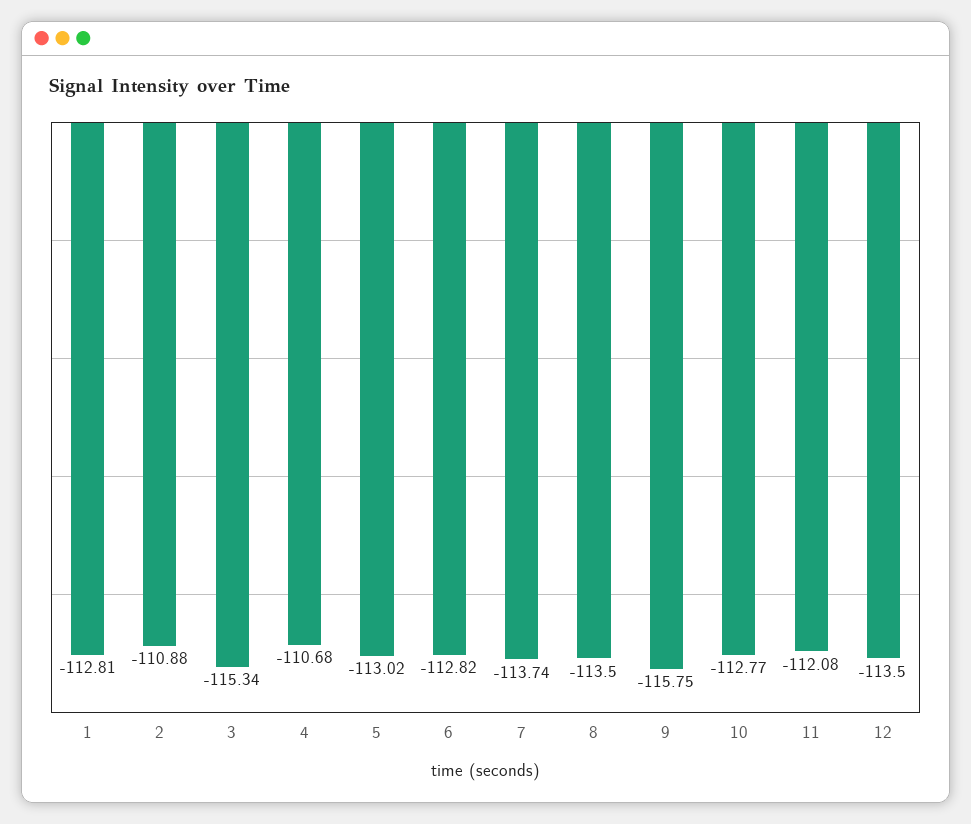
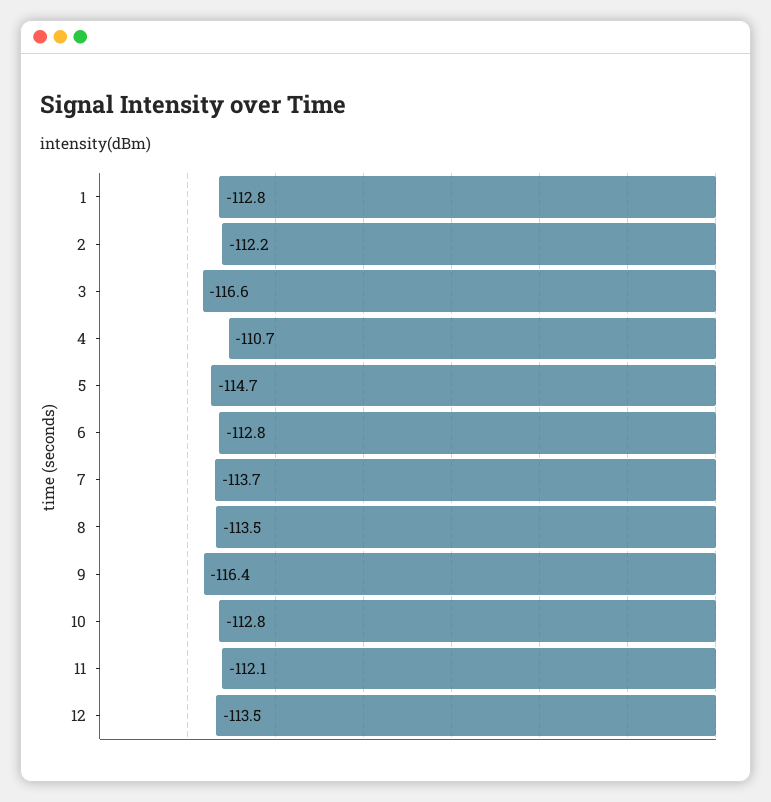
2: -110.88 -> -112.2
3: -115.34 -> -116.6
5: -113.02 -> -114.7
9: -115.75 -> -116.4

